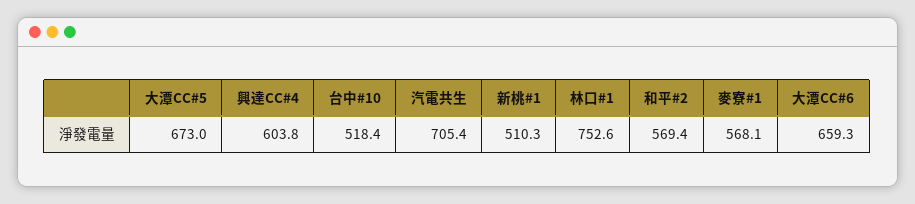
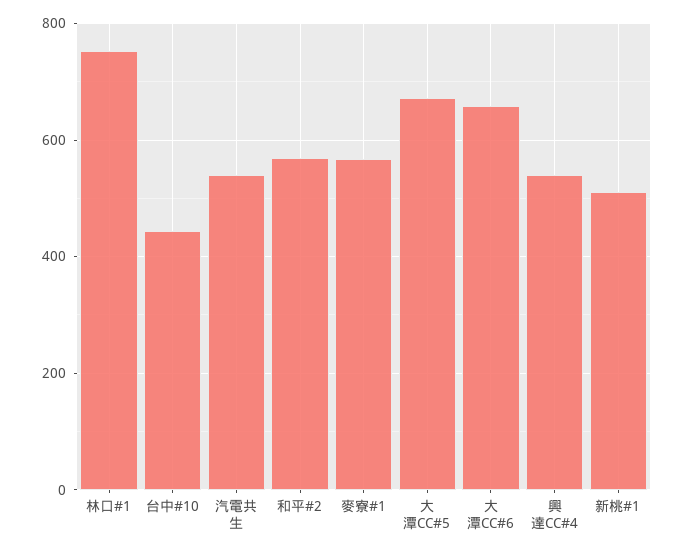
興達CC#4: 603.8 -> 540
台中#10: 518.4 -> 440
汽電共生: 705.4 -> 540

